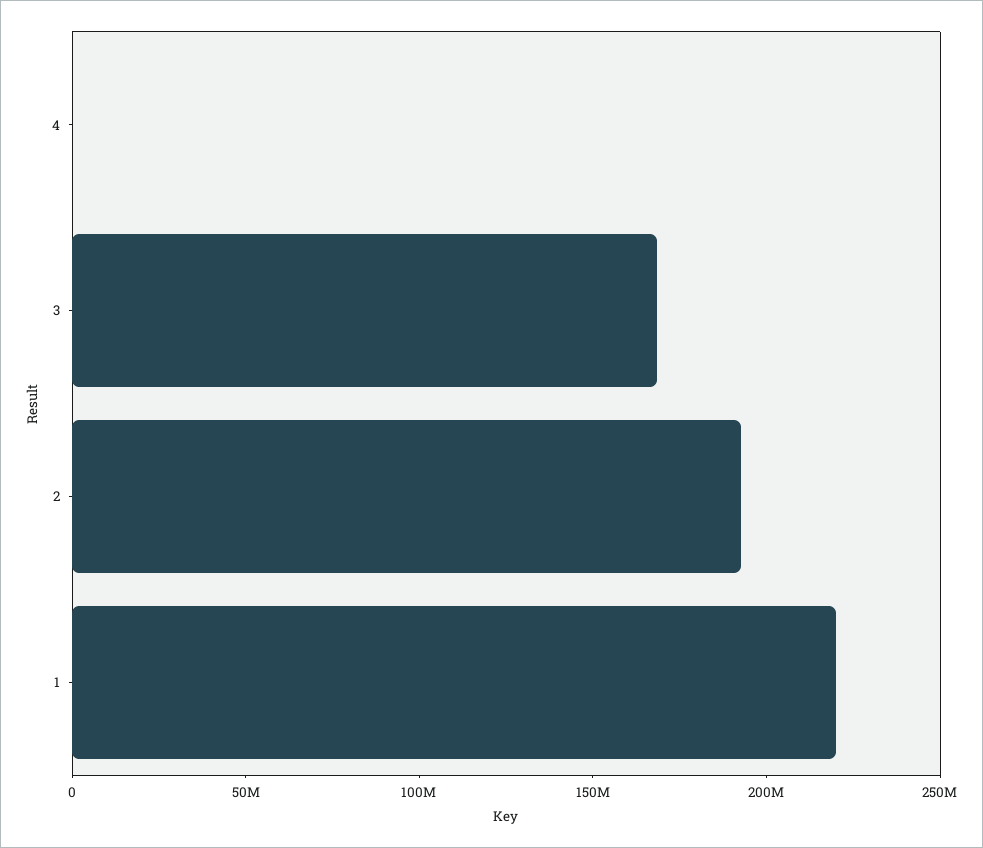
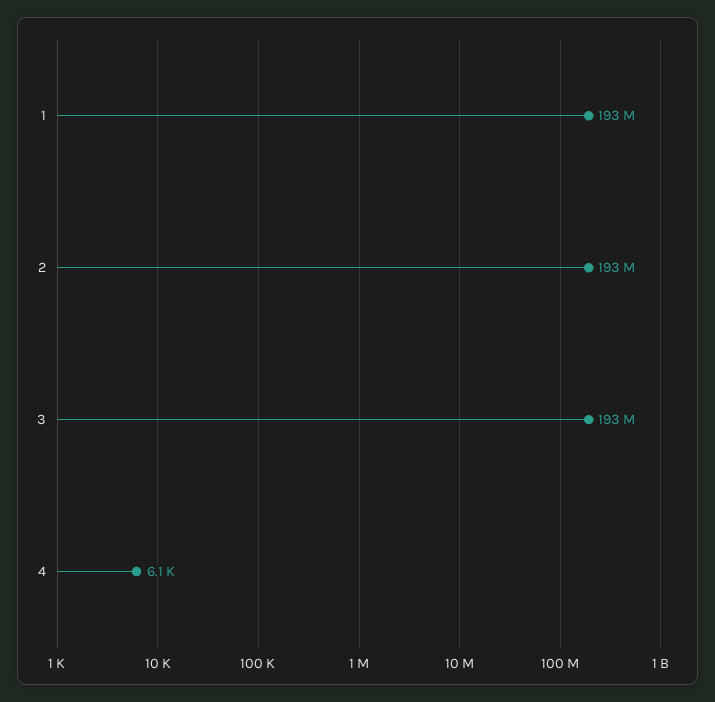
3: 170000000 -> 193000000
1: 220000000 -> 193000000

